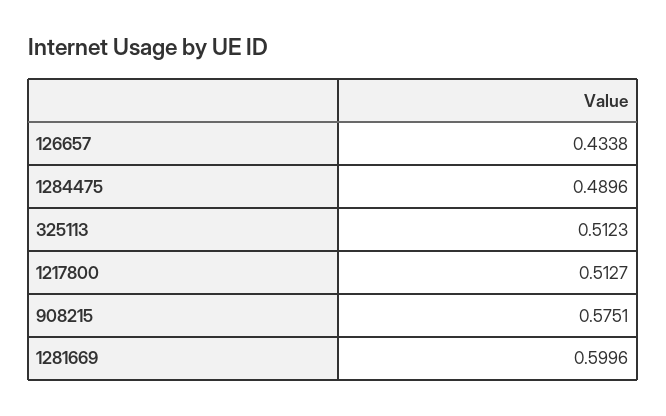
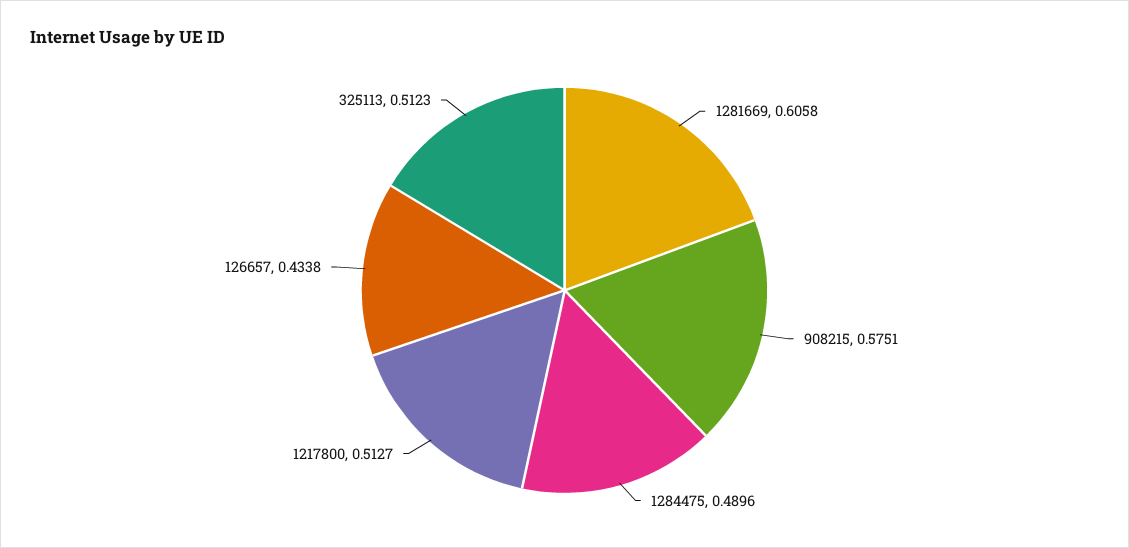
1281669: 0.5996 -> 0.6058

